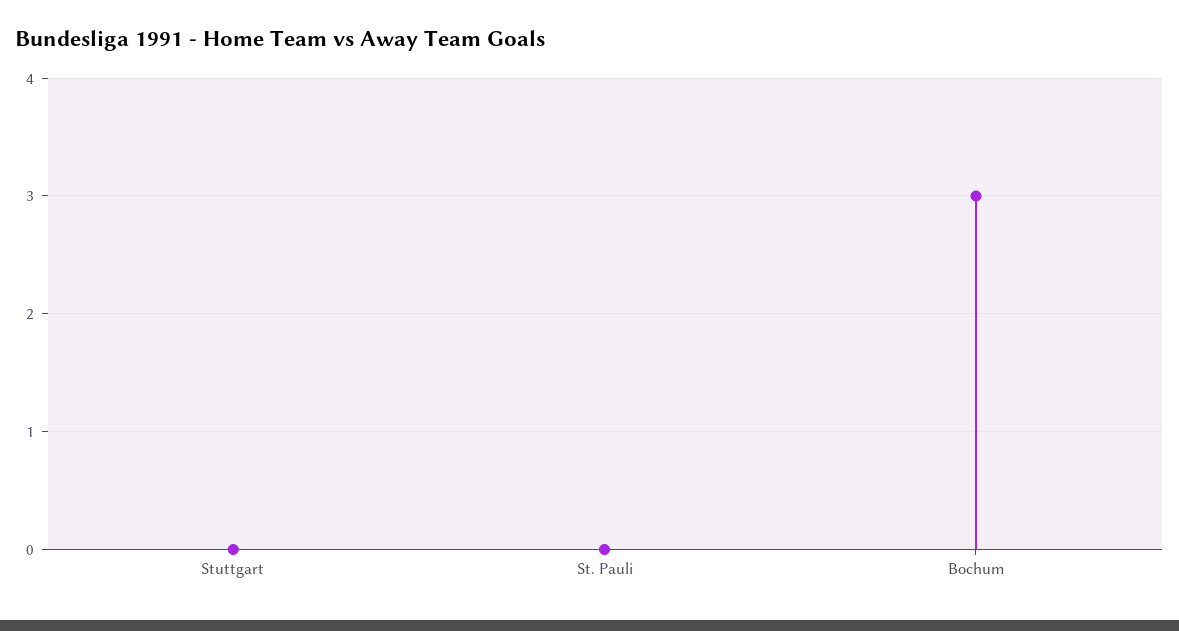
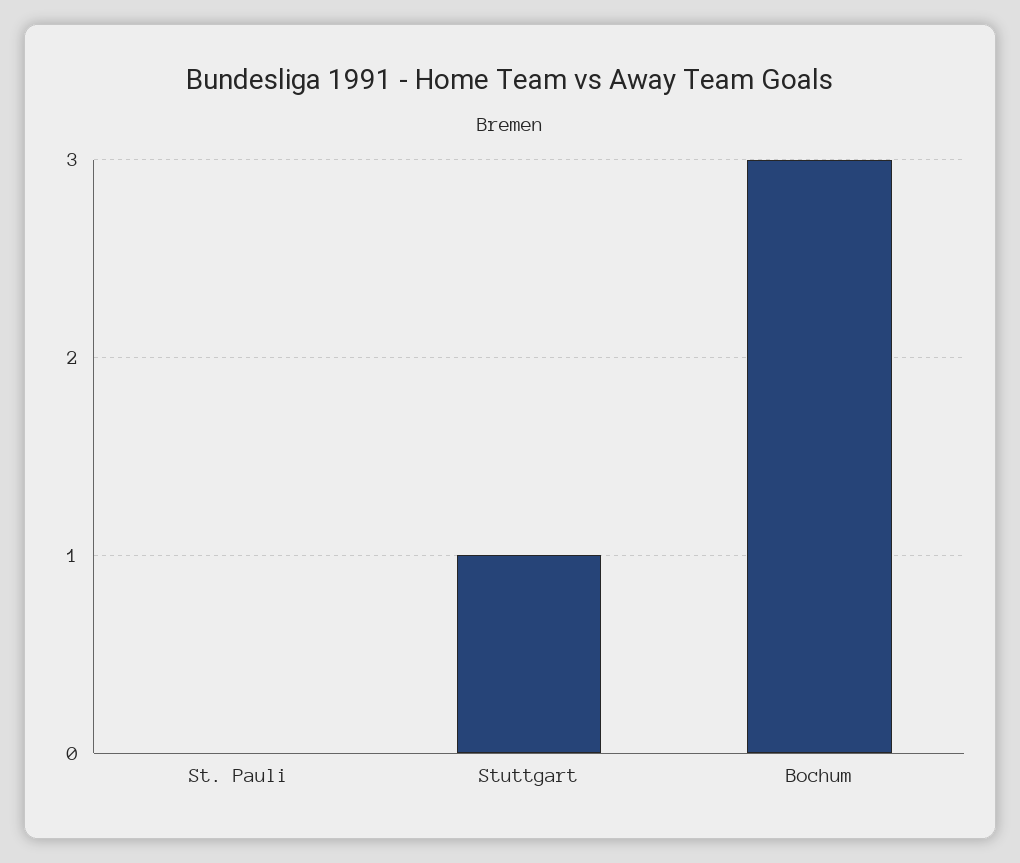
Stuttgart: 0 -> 1

